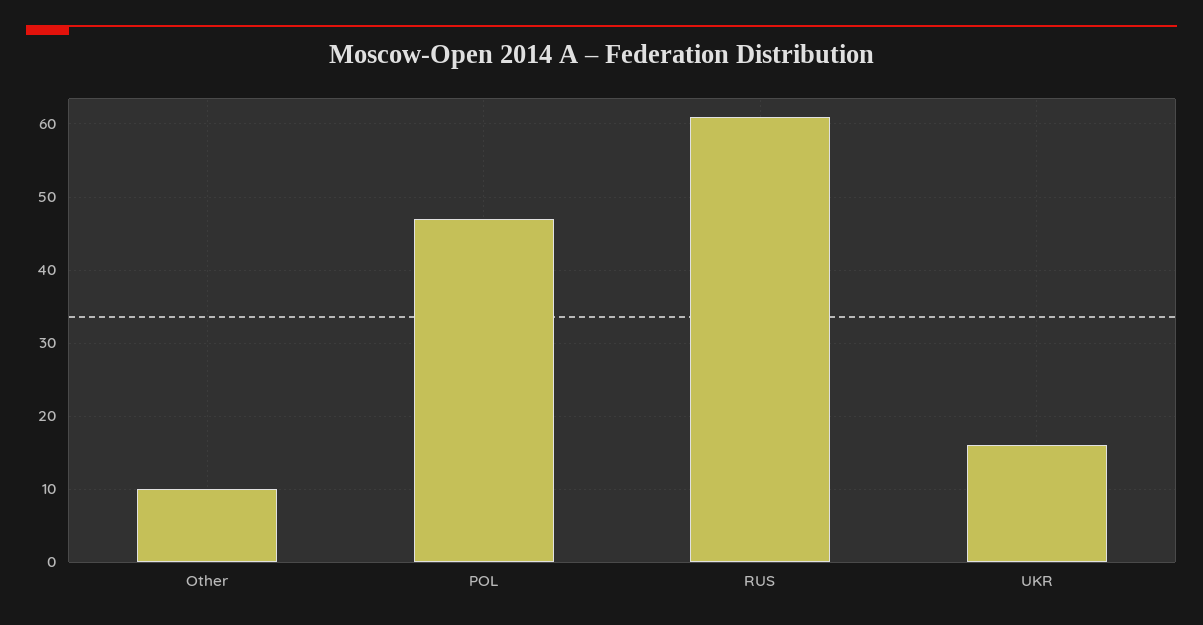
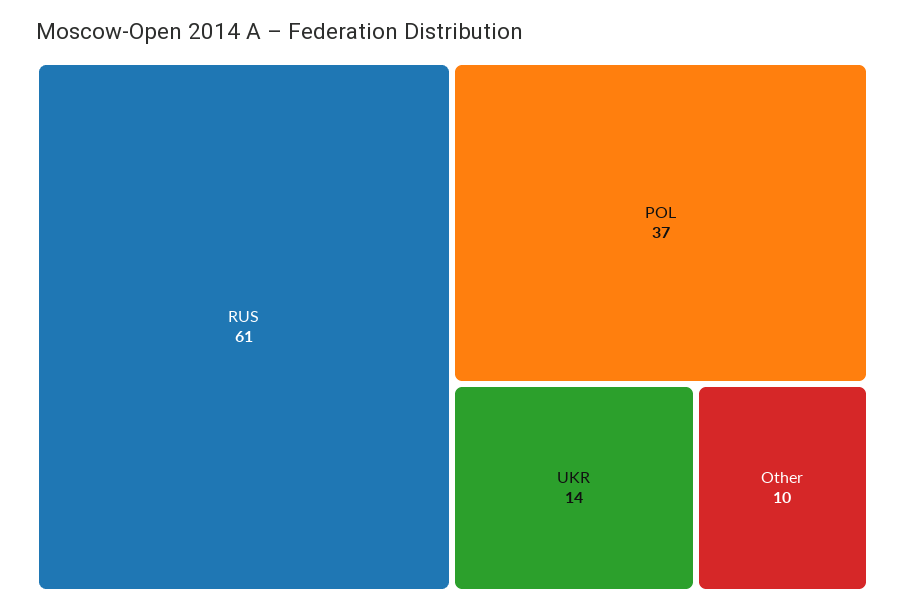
POL: 47 -> 37
UKR: 16 -> 14

